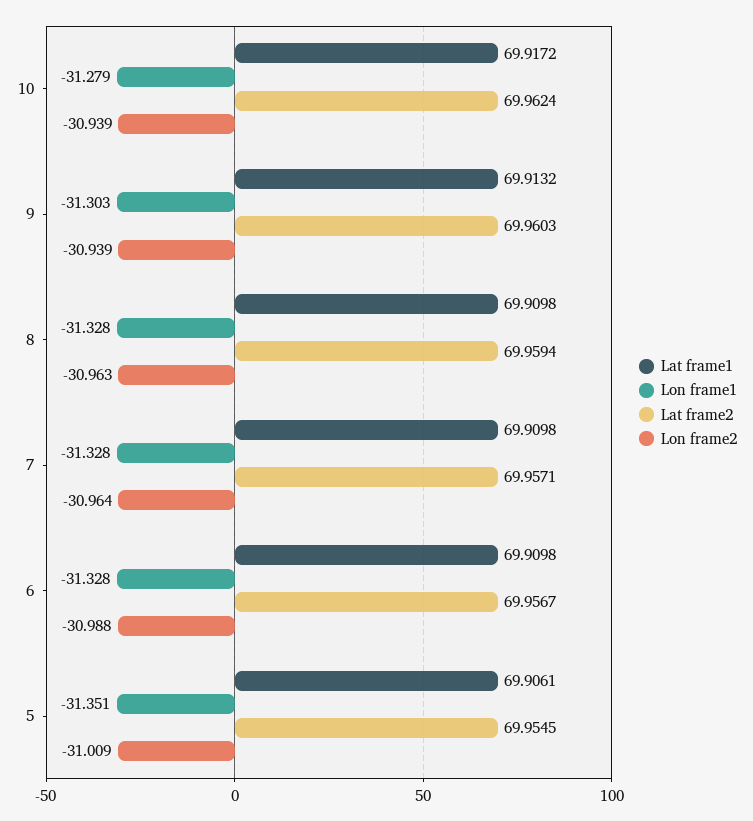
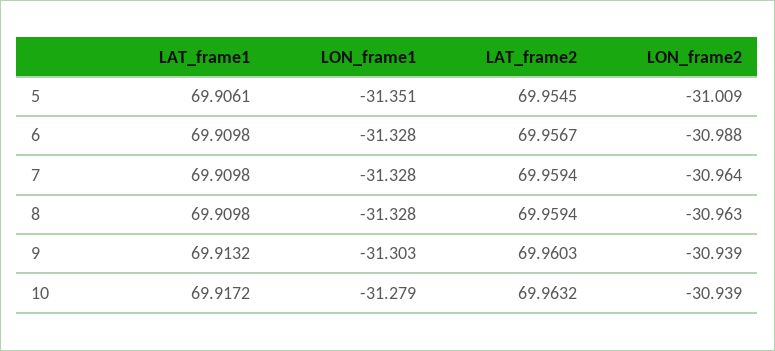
Lat frame2, 10: 69.9624 -> 69.9632
Lat frame2, 7: 69.9571 -> 69.9594

